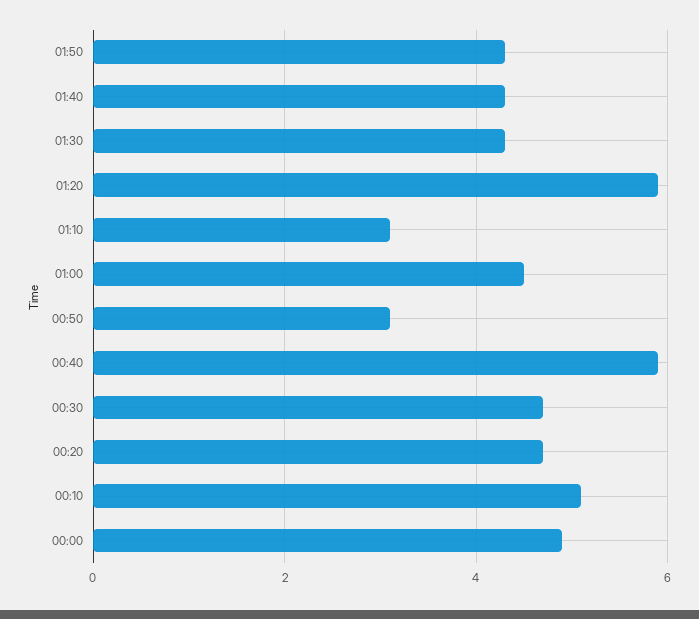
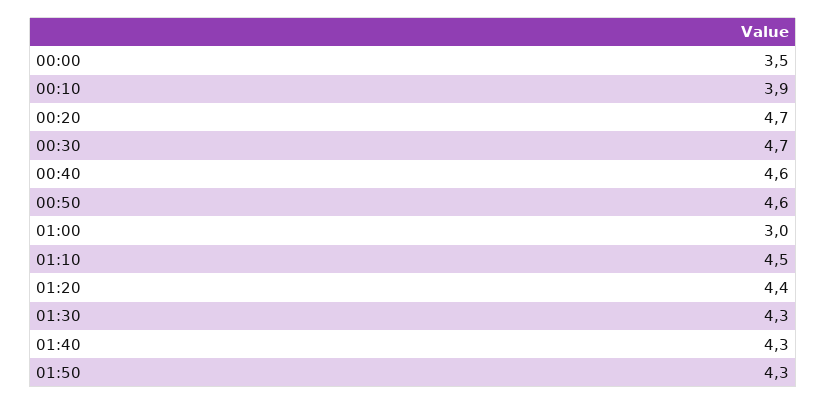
01:20: 6 -> 4.4
01:10: 3 -> 4.5
01:00: 4.5 -> 3
00:50: 3 -> 4.6
00:40: 6 -> 4.6
00:10: 5 -> 3.9
00:00: 5 -> 3.5

